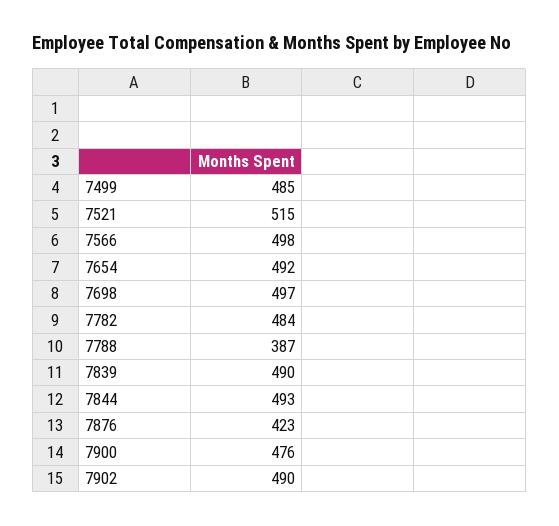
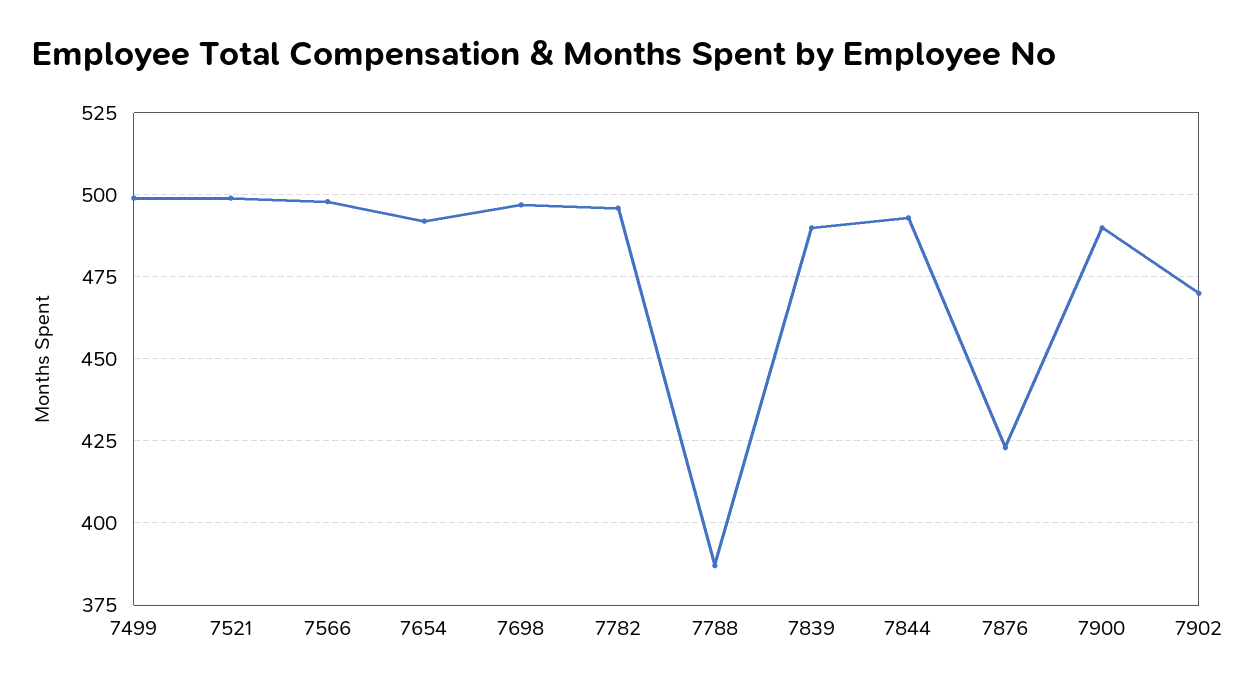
7499: 485 -> 500
7521: 515 -> 500
7782: 484 -> 495
7900: 476 -> 490
7902: 490 -> 470

